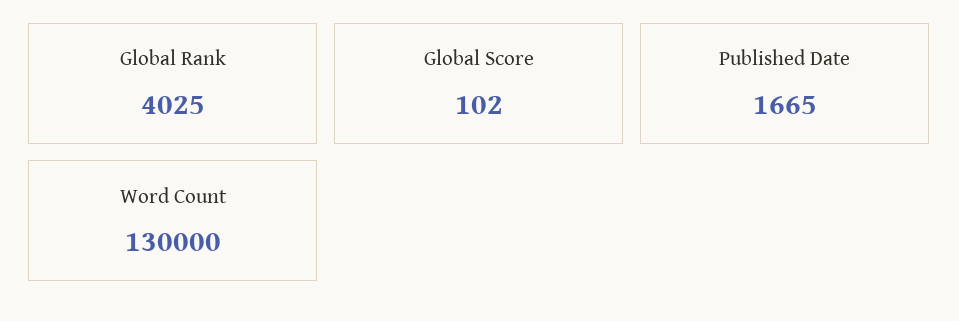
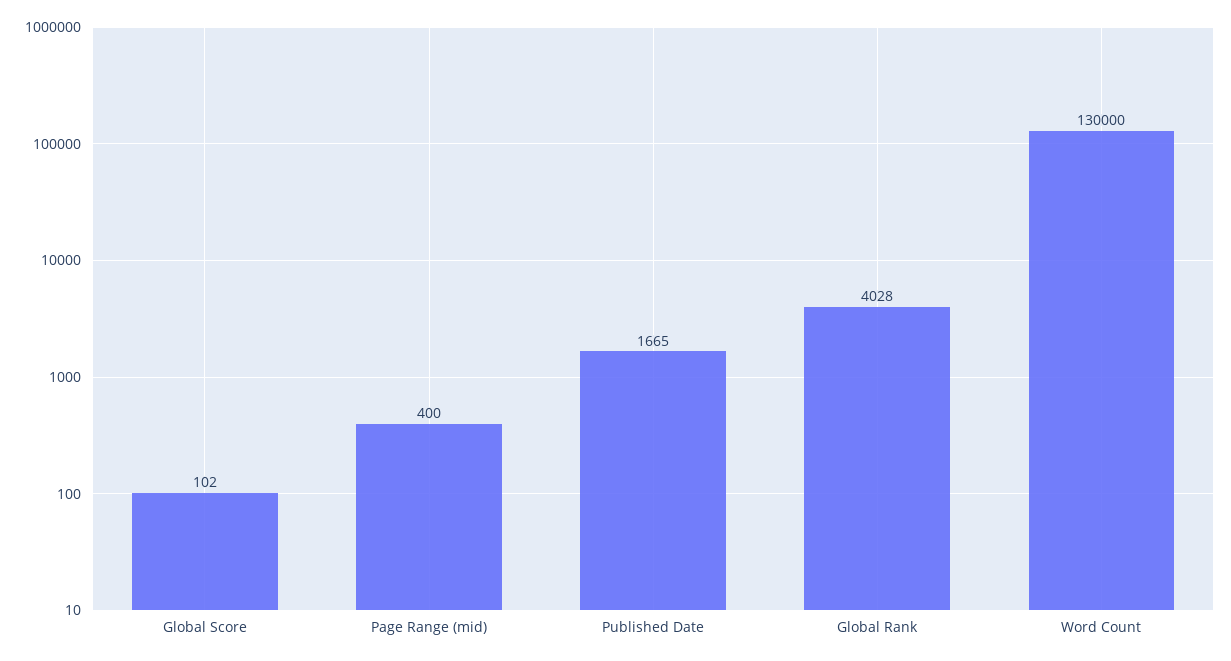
Global Rank: 4025 -> 4028
Page Range (mid): none -> 400

